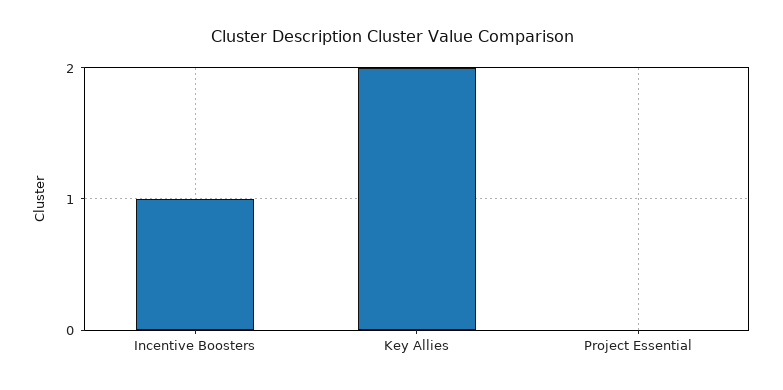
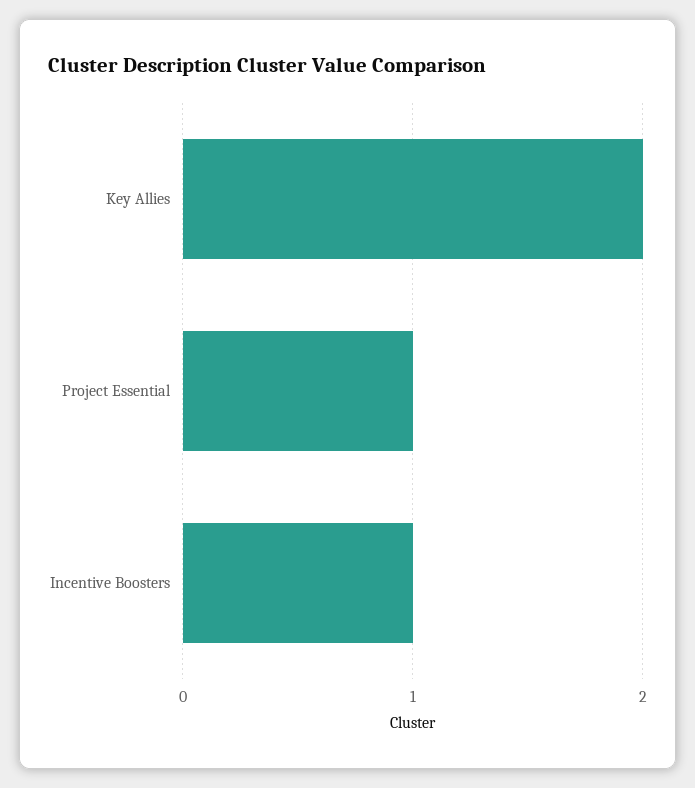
Project Essential: 0 -> 1

